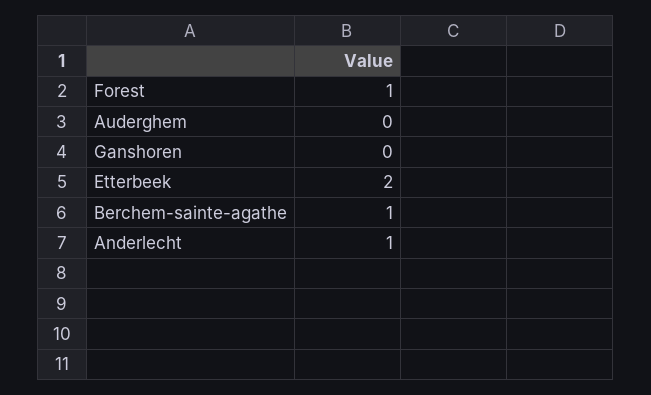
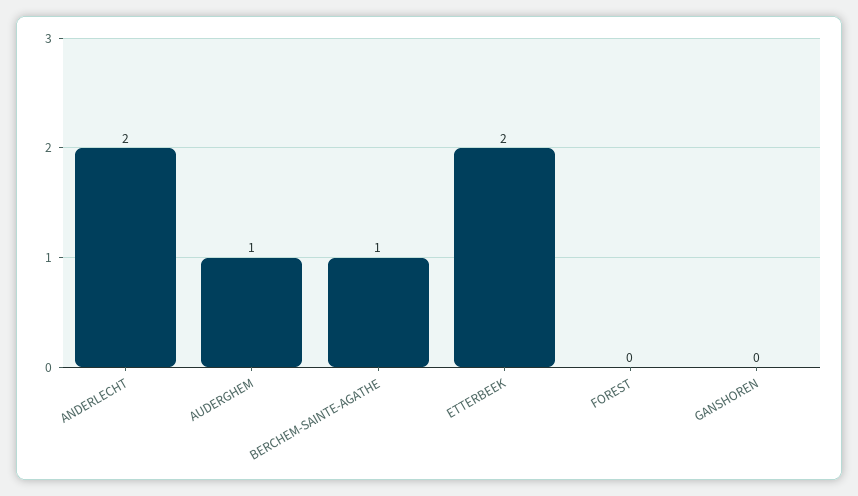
Forest: 1 -> 0
Auderghem: 0 -> 1
Anderlecht: 1 -> 2

